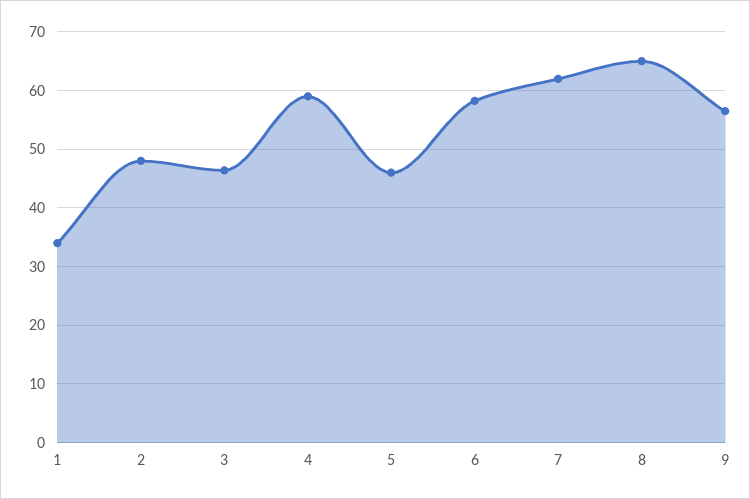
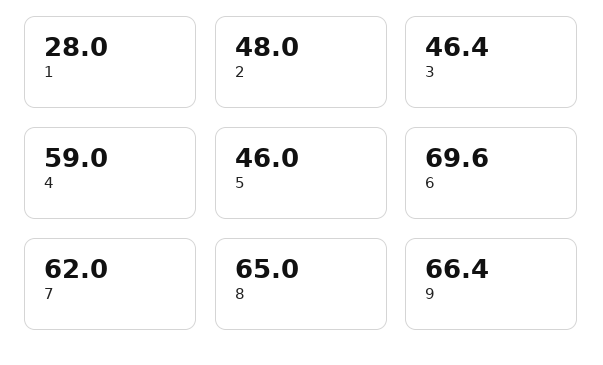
1: 34 -> 28
6: 58 -> 69.6
9: 56 -> 66.4

